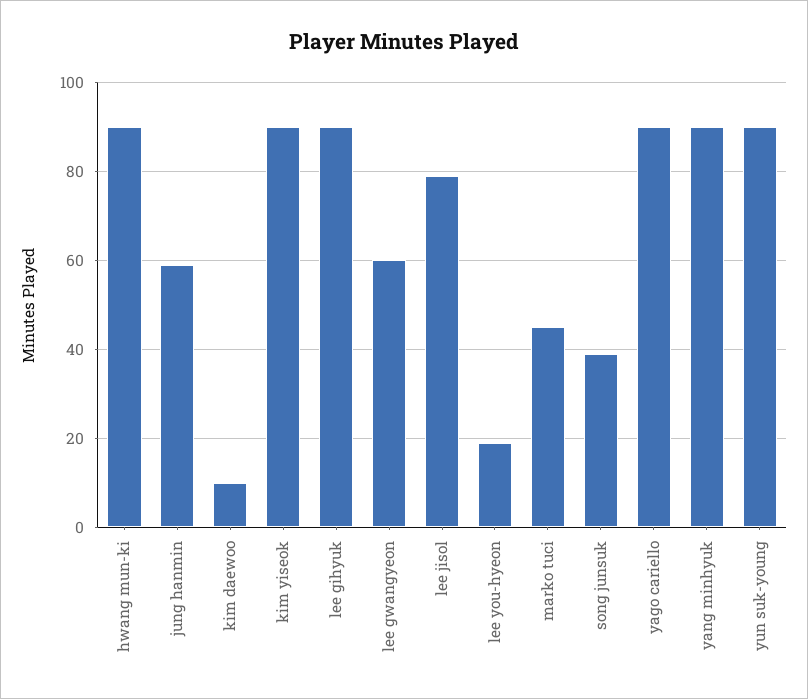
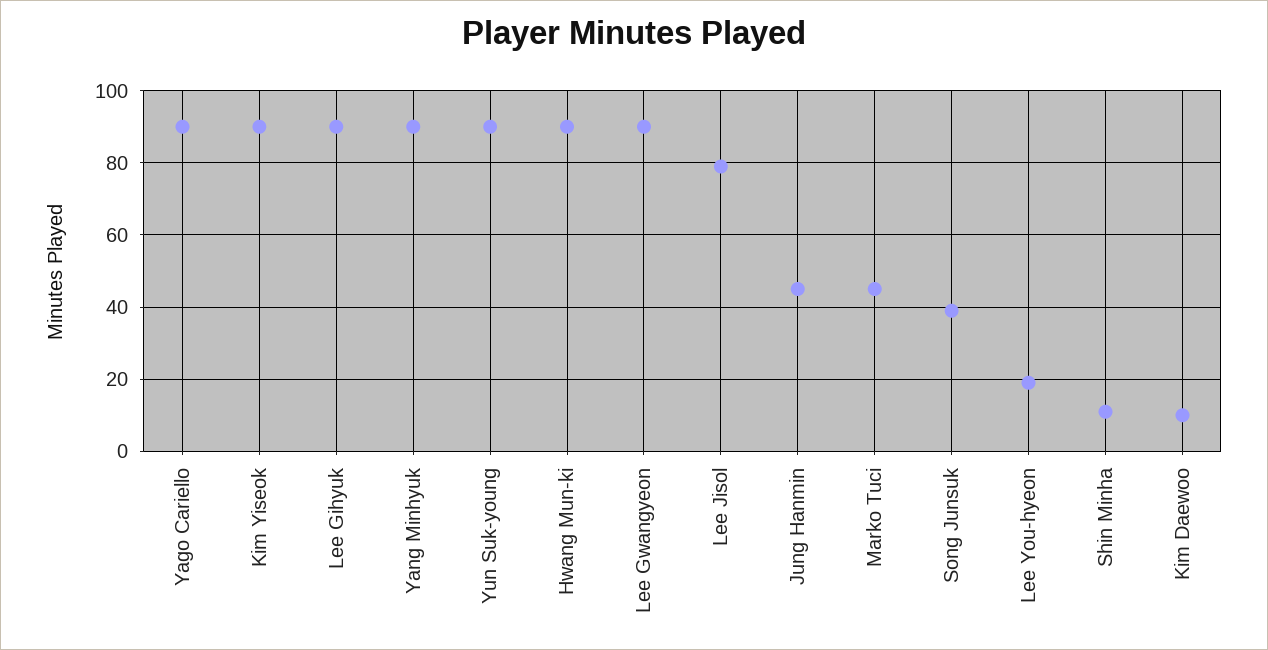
jung hanmin: 60 -> 45
lee gwangyeon: 60 -> 90
Shin Minha: none -> 10

